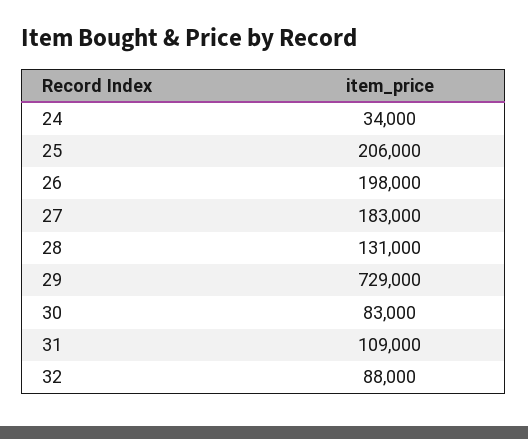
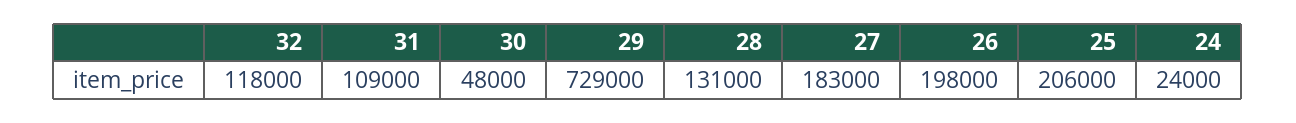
24: 34000 -> 24000
30: 83000 -> 48000
32: 88000 -> 118000

